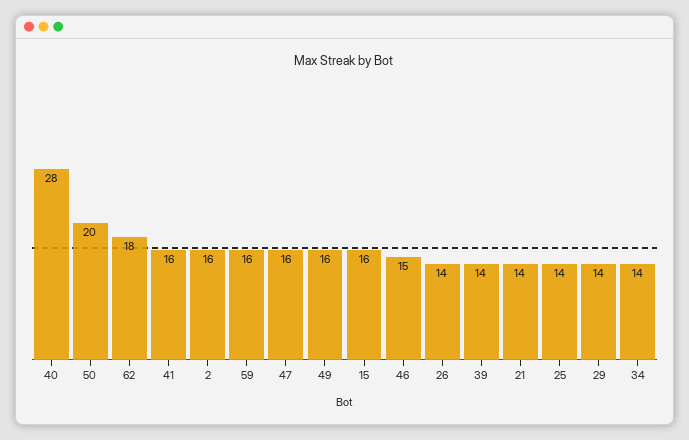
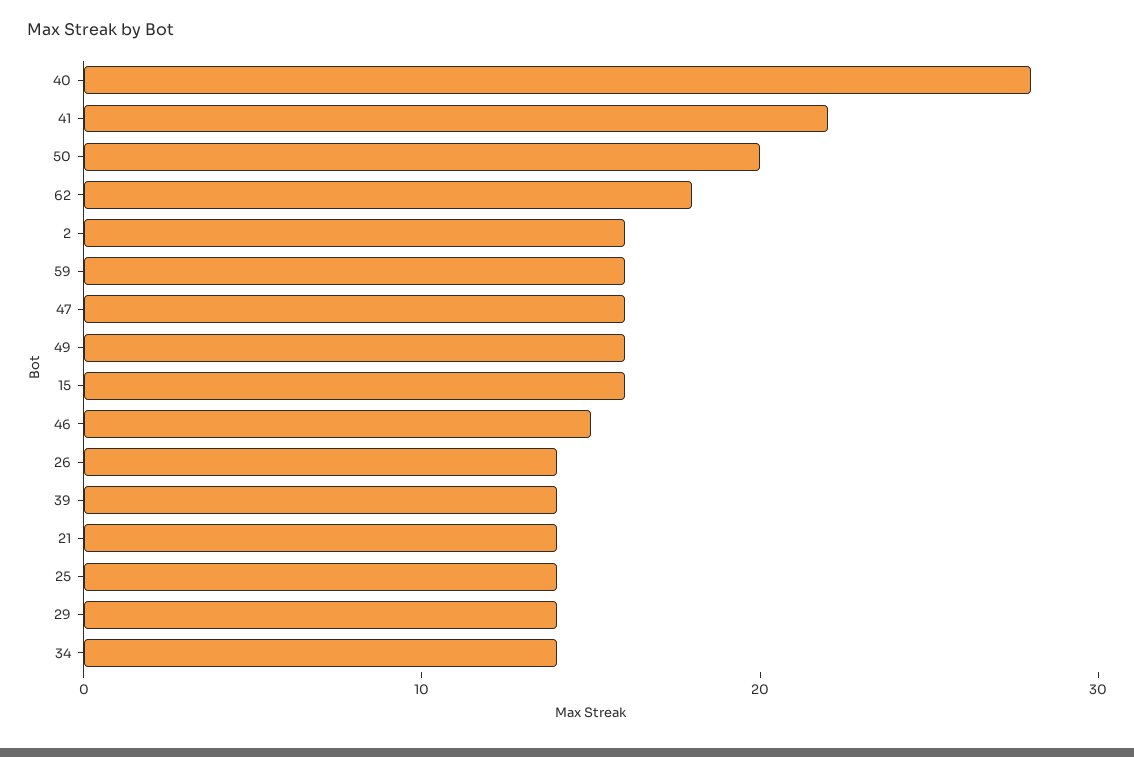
41: 16 -> 22

